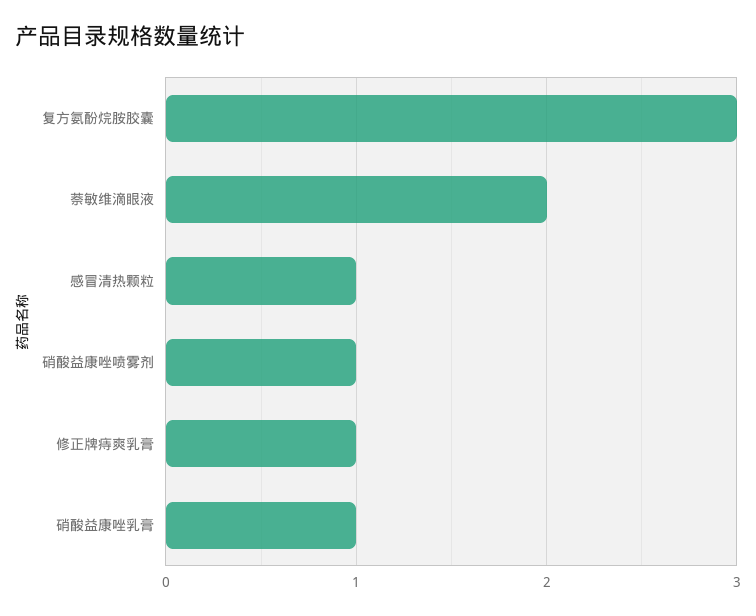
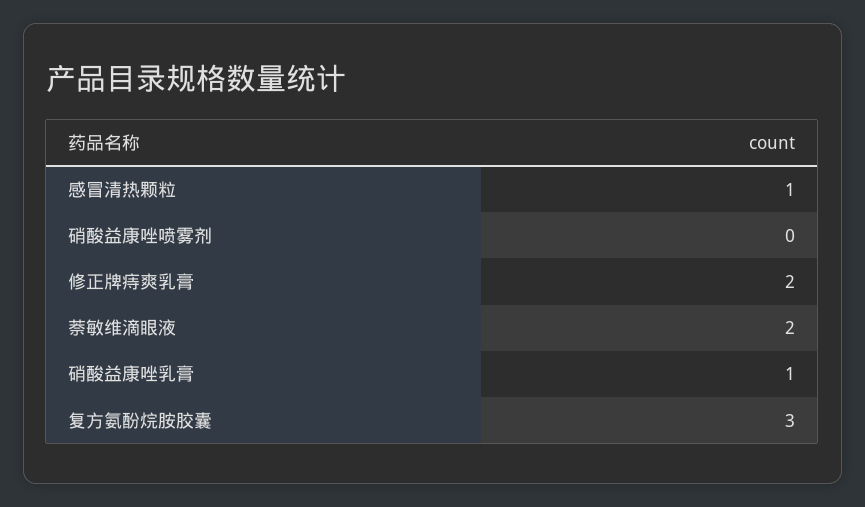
硝酸益康唑喷雾剂: 1 -> 0
修正牌痔爽乳膏: 1 -> 2

